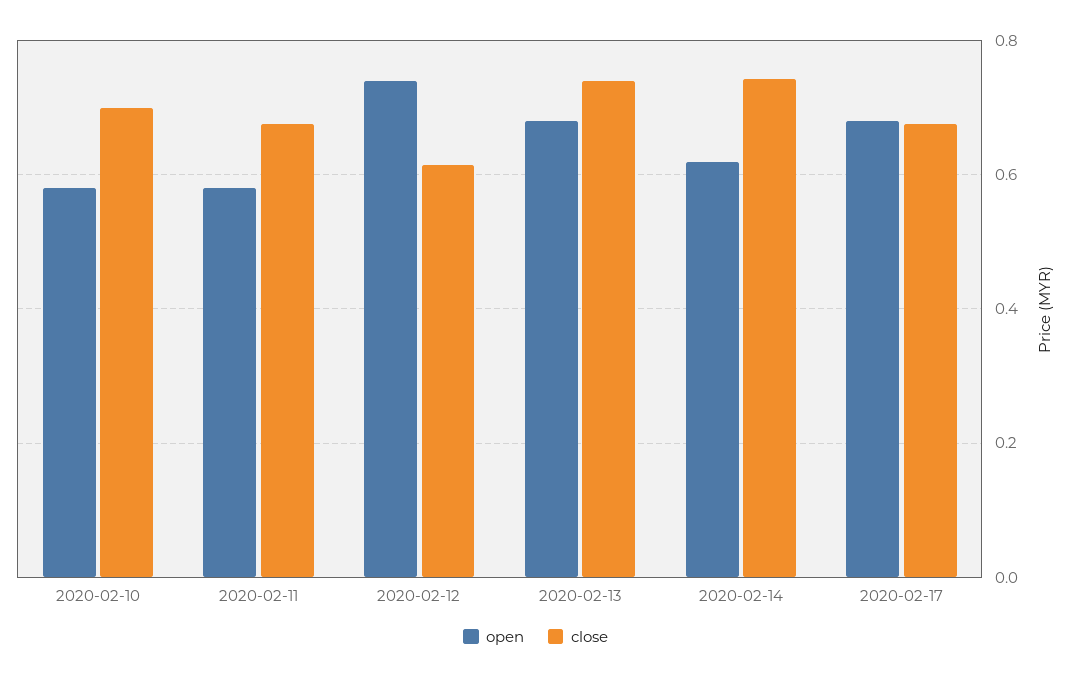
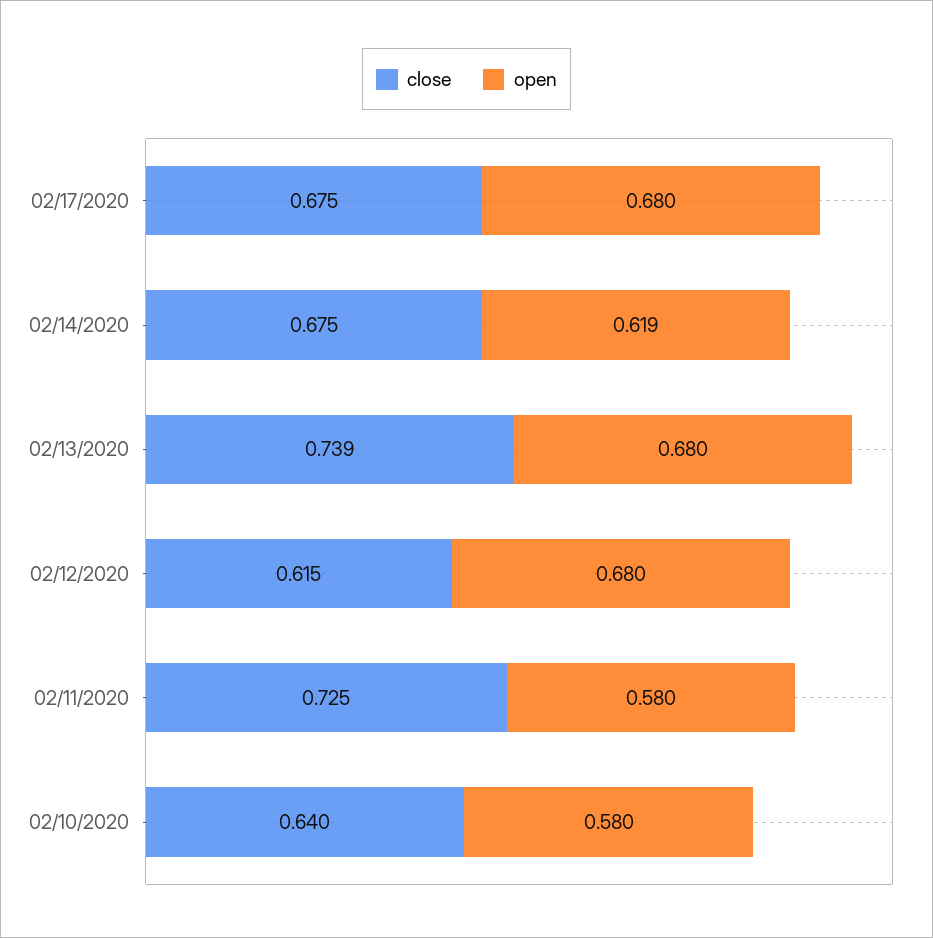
close, 2020-02-10: 0.7 -> 0.64
close, 2020-02-11: 0.68 -> 0.725
open, 2020-02-12: 0.74 -> 0.68
close, 2020-02-14: 0.74 -> 0.675

